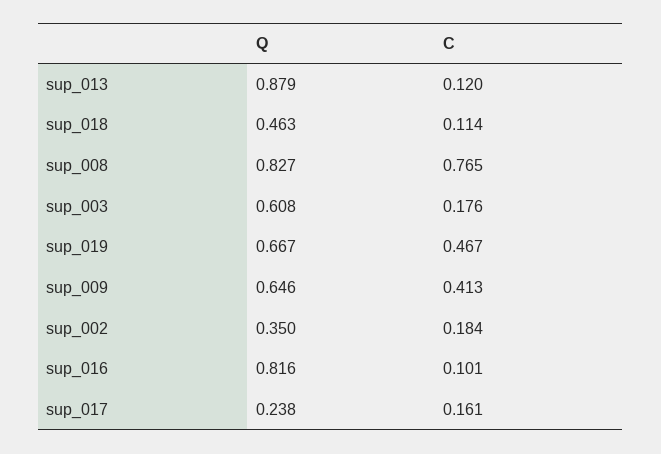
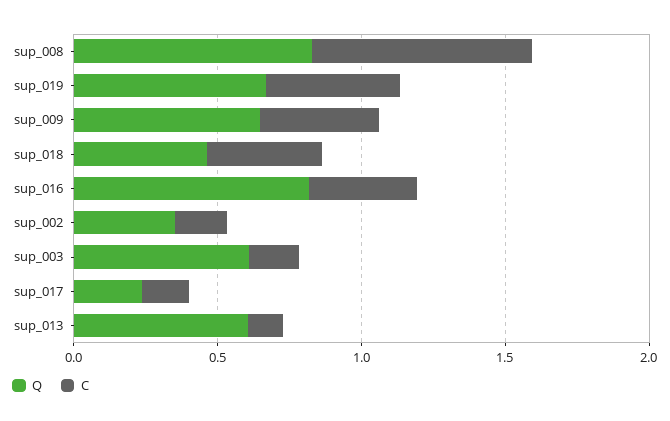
Q, sup_013: 0.879 -> 0.6
C, sup_018: 0.114 -> 0.4
C, sup_016: 0.101 -> 0.4

